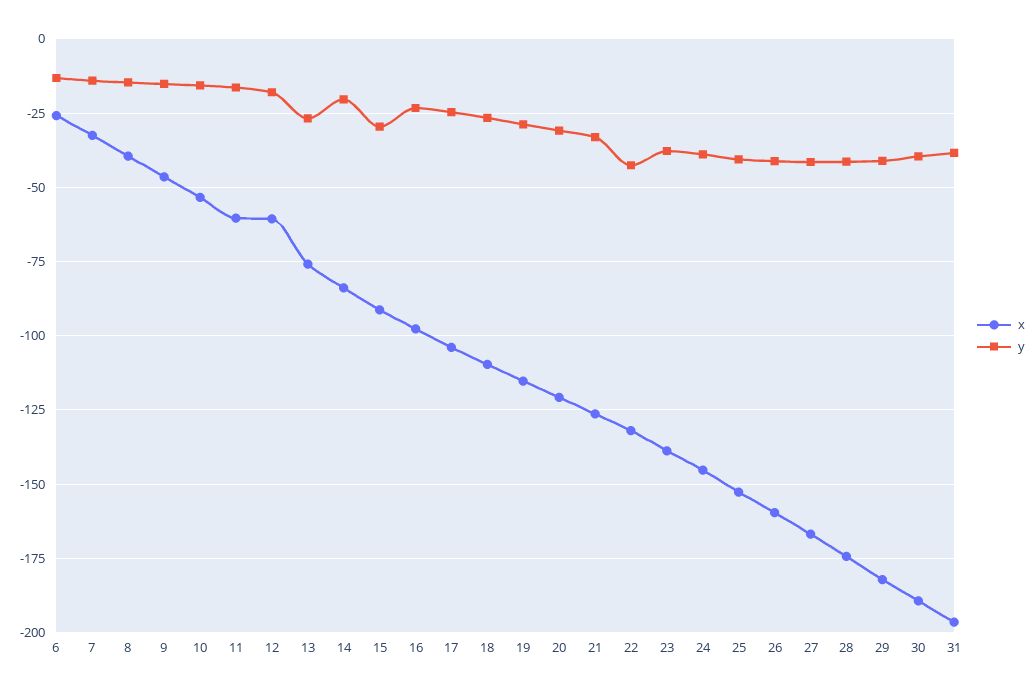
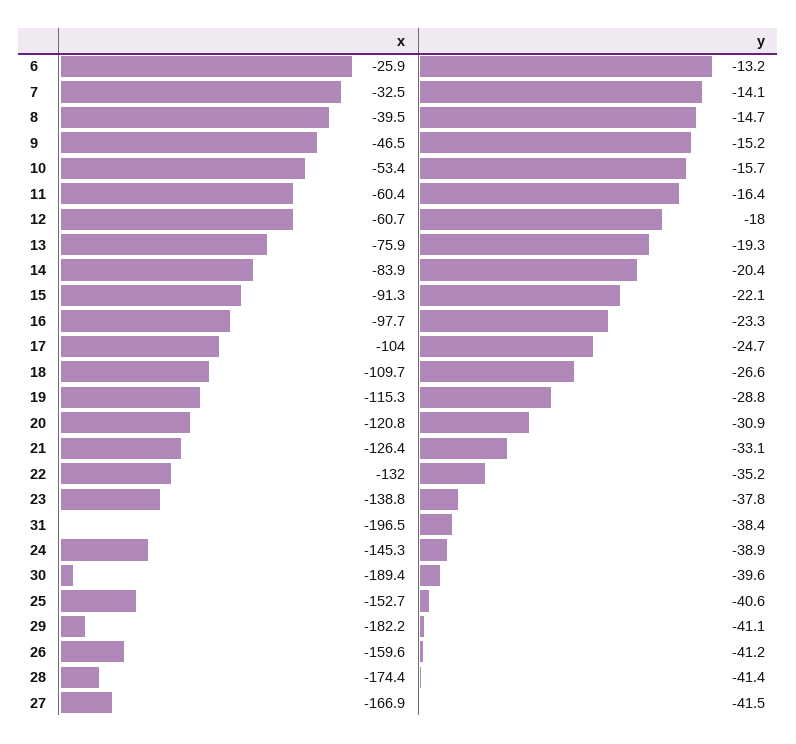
y, 13: -27.5 -> -19.3
y, 15: -30 -> -22.1
y, 22: -42.5 -> -35.2

